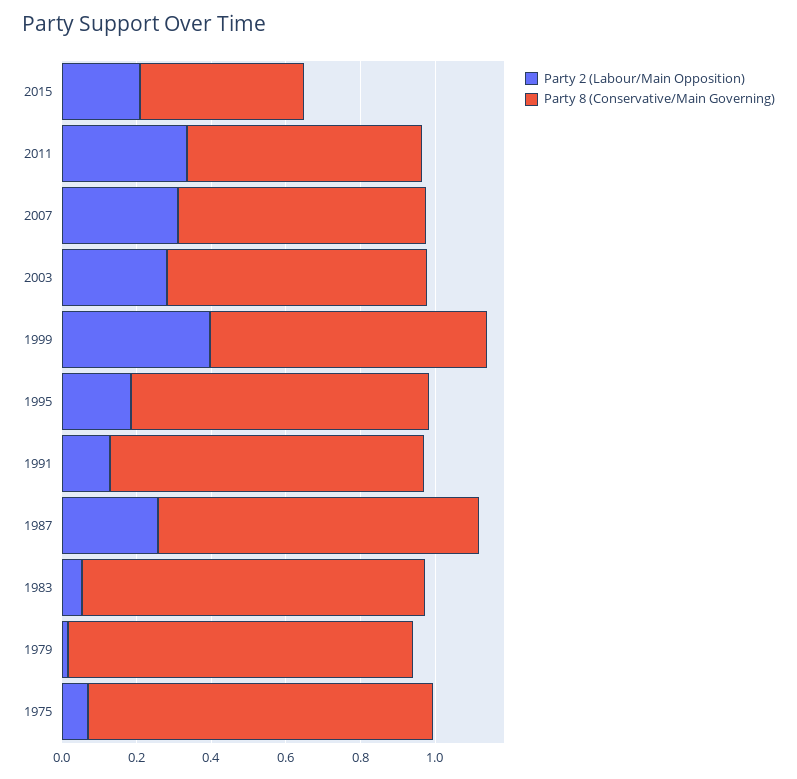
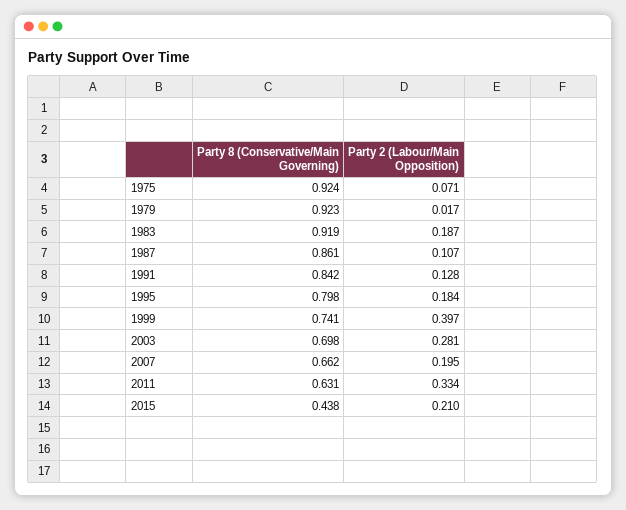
Party 2 (Labour/Main Opposition), 2007: 0.3 -> 0.195
Party 2 (Labour/Main Opposition), 1987: 0.25 -> 0.107
Party 2 (Labour/Main Opposition), 1983: 0.05 -> 0.187

